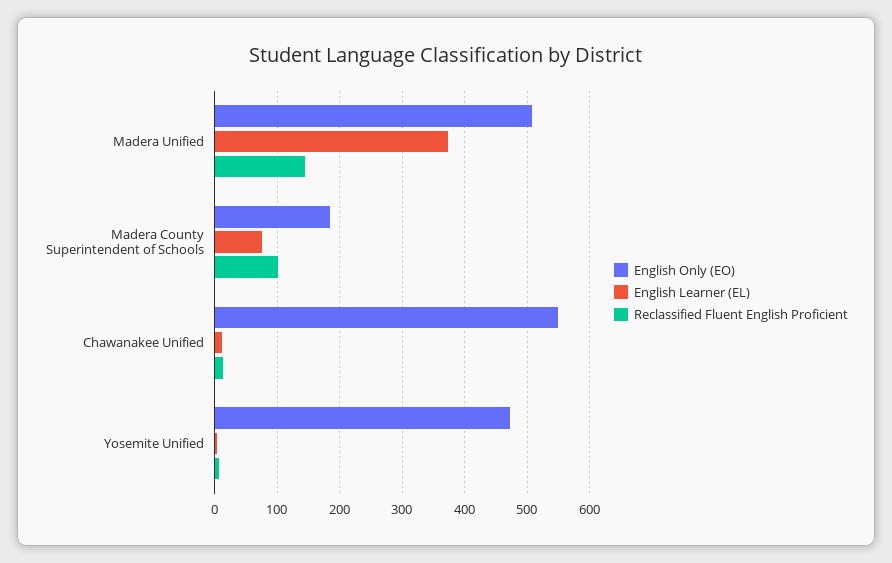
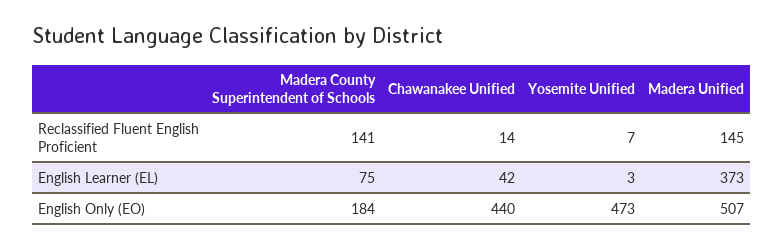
Reclassified Fluent English Proficient, Madera County Superintendent of Schools: 100 -> 141
English Only (EO), Chawanakee Unified: 550 -> 440
English Learner (EL), Chawanakee Unified: 10 -> 42

